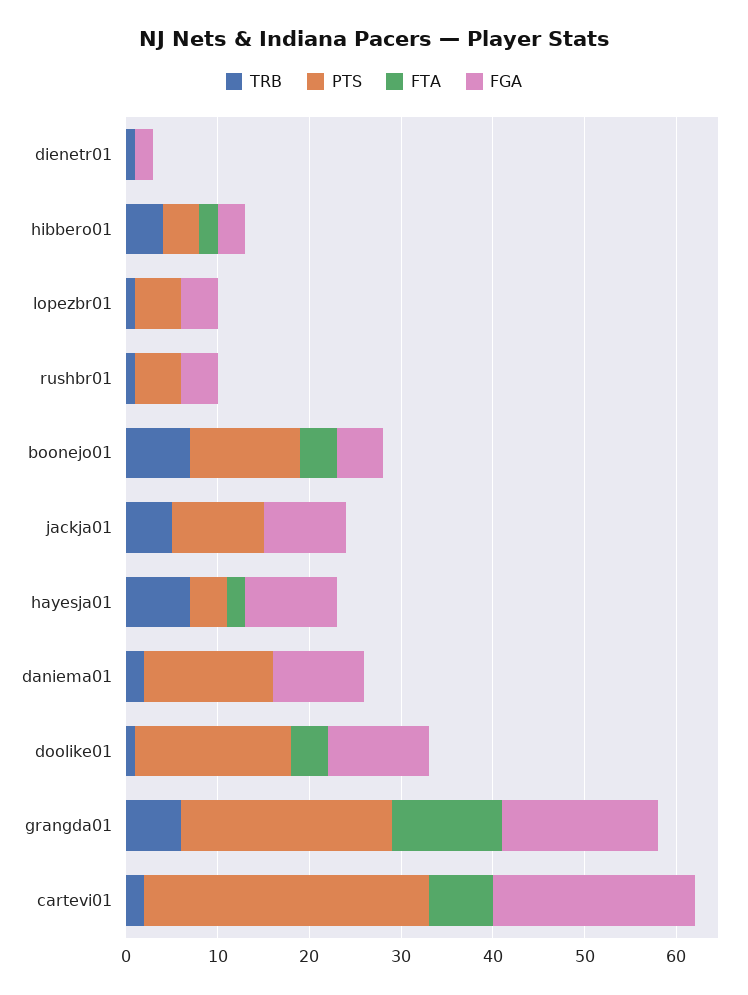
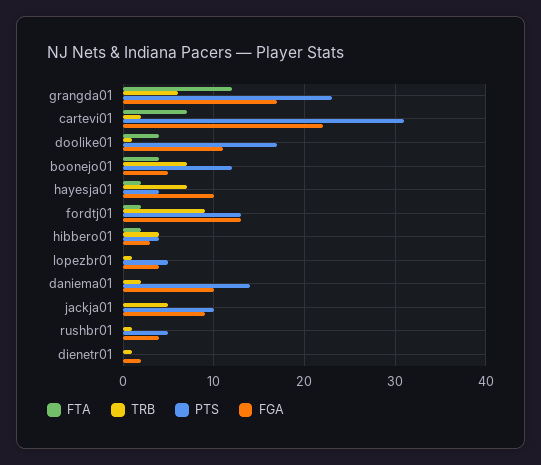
FTA, fordtj01: none -> 2
TRB, fordtj01: none -> 9
PTS, fordtj01: none -> 13
FGA, fordtj01: none -> 13

